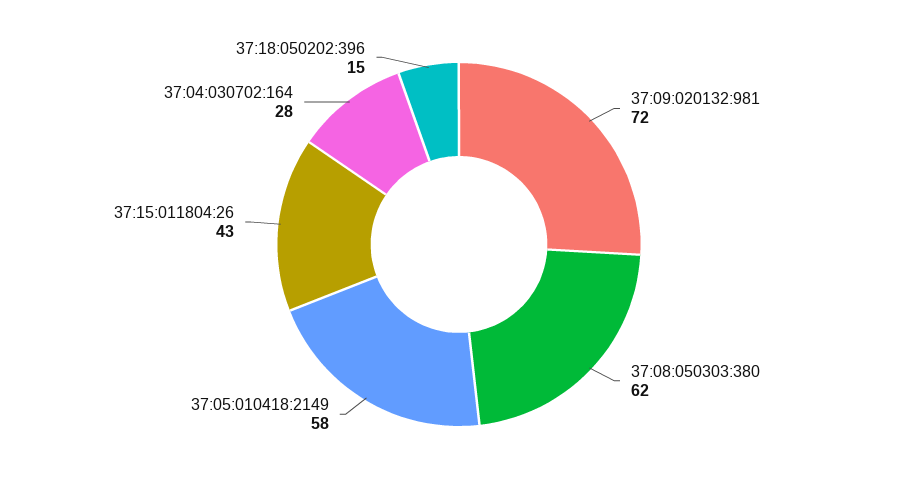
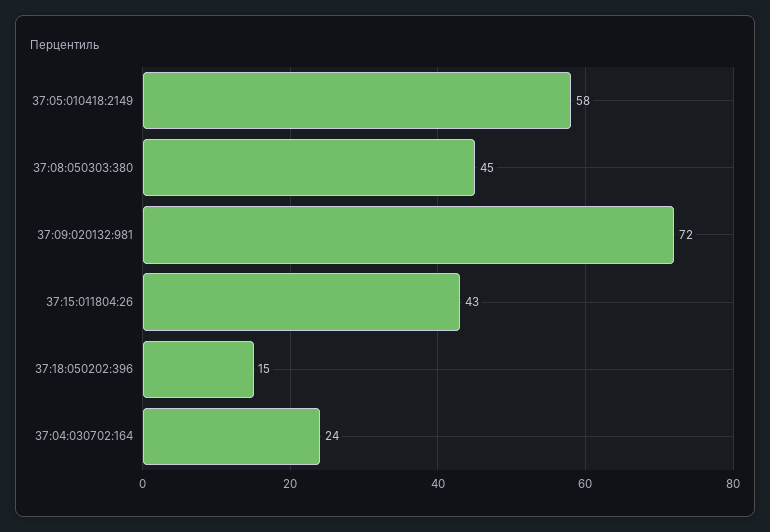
37:08:050303:380: 62 -> 45
37:04:030702:164: 28 -> 24

